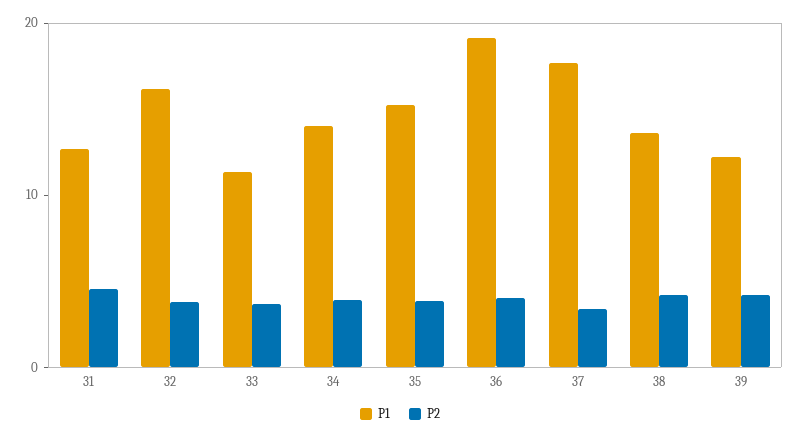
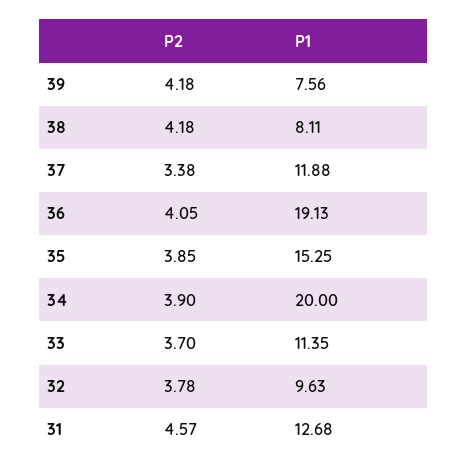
P1, 32: 16 -> 9.63
P1, 34: 14 -> 20
P1, 37: 18 -> 11.88
P1, 38: 14 -> 8.11
P1, 39: 12 -> 7.56

